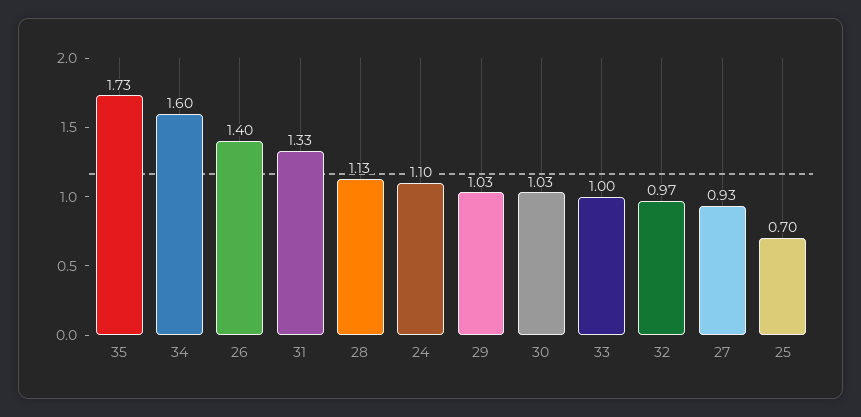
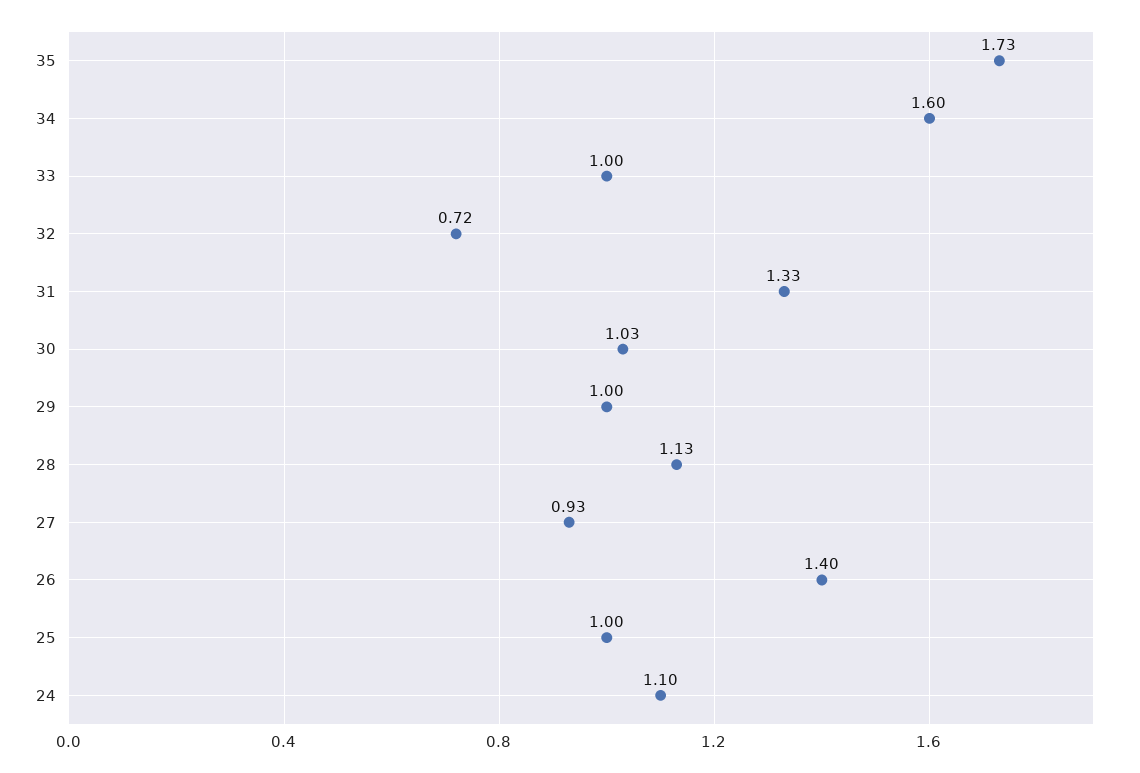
29: 1.03 -> 1
32: 0.97 -> 0.72
25: 0.7 -> 1

